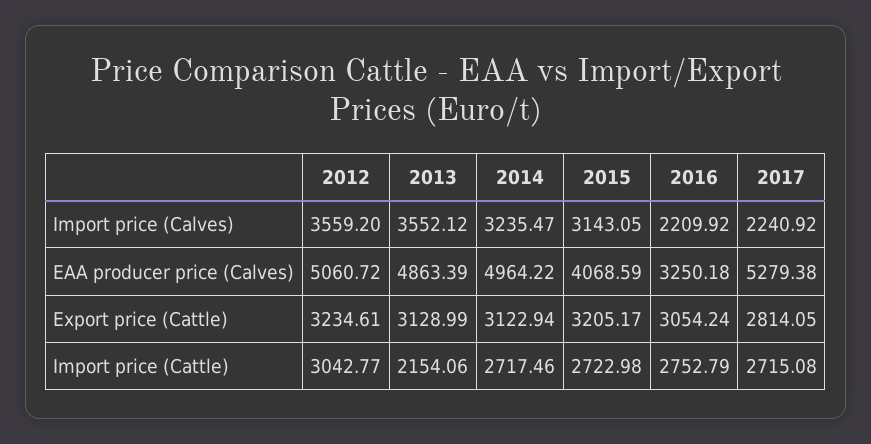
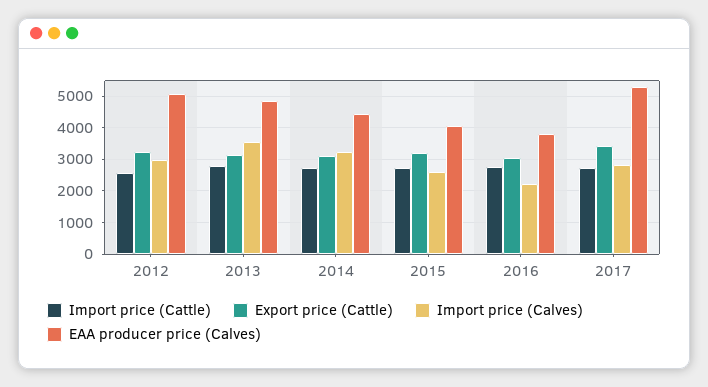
Import price (Calves), 2012: 3559.2 -> 3000
Import price (Calves), 2015: 3143.05 -> 2600
Import price (Calves), 2017: 2240.92 -> 2800
EAA producer price (Calves), 2014: 4964.22 -> 4400
EAA producer price (Calves), 2016: 3250.18 -> 3800
Export price (Cattle), 2017: 2814.05 -> 3400
Import price (Cattle), 2012: 3042.77 -> 2600
Import price (Cattle), 2013: 2154.06 -> 2800

